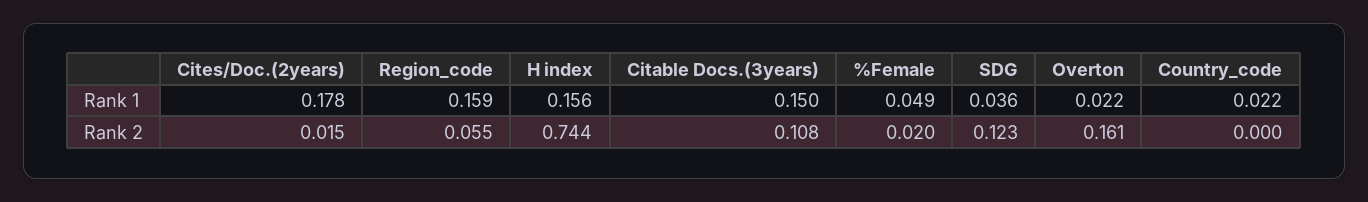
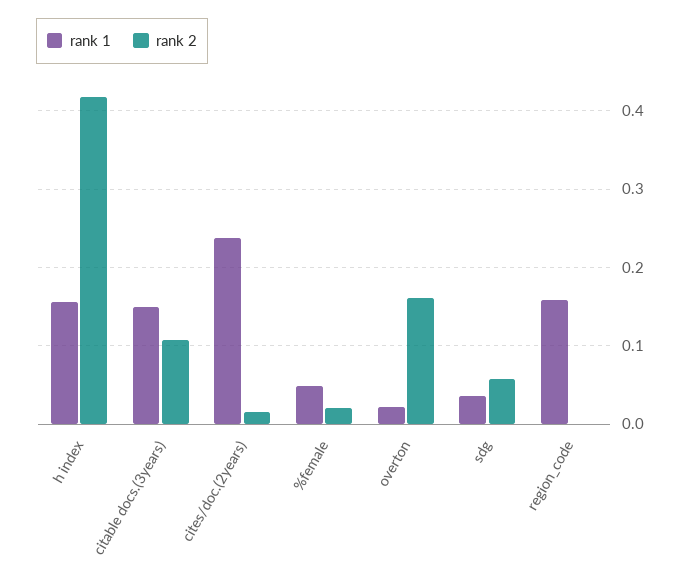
Rank 1, Cites/Doc.(2years): 0.178 -> 0.24
Rank 1, Country_code: 0.022 -> none
Rank 2, Region_code: 0.055 -> 0
Rank 2, H index: 0.744 -> 0.42
Rank 2, SDG: 0.123 -> 0.06
Rank 2, Country_code: 0 -> none

